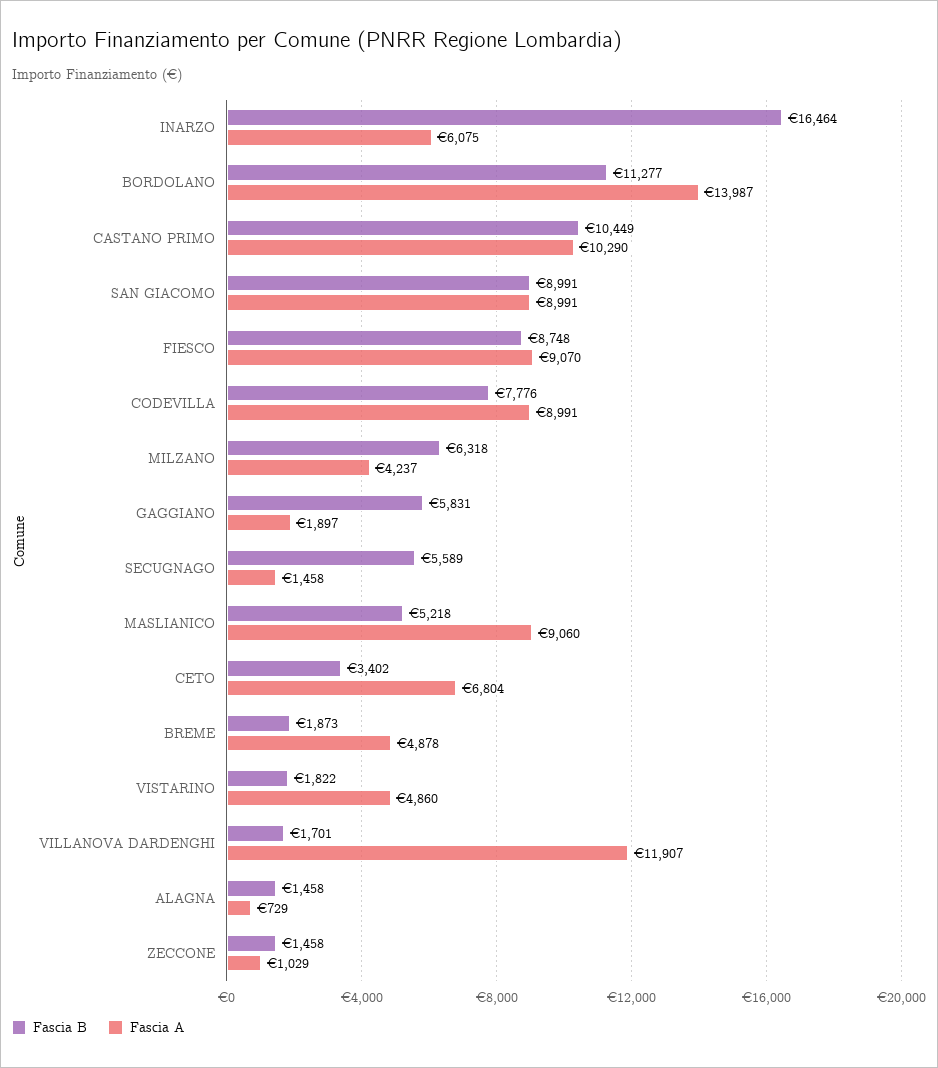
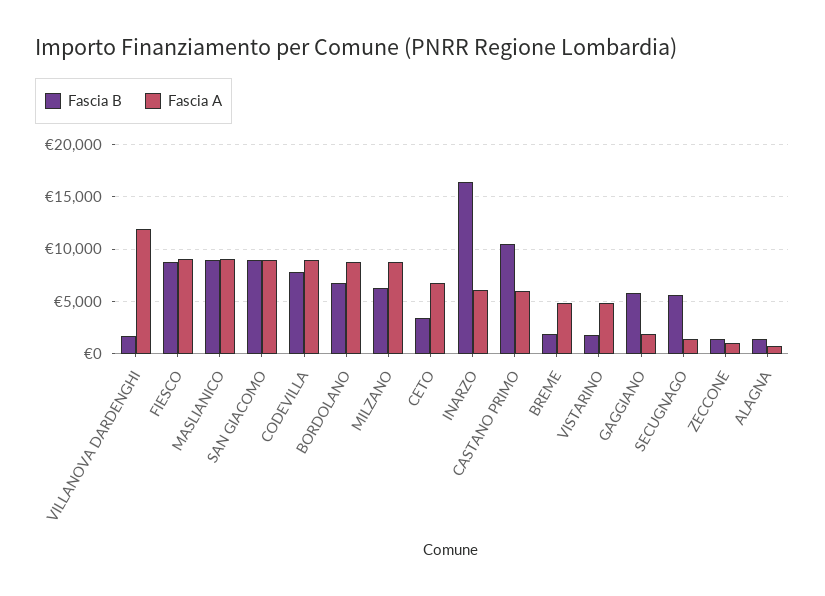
Fascia B, BORDOLANO: 11277 -> 7000
Fascia A, BORDOLANO: 13987 -> 9000
Fascia A, CASTANO PRIMO: 10290 -> 6000
Fascia A, MILZANO: 4237 -> 9000
Fascia B, MASLIANICO: 5218 -> 9000

